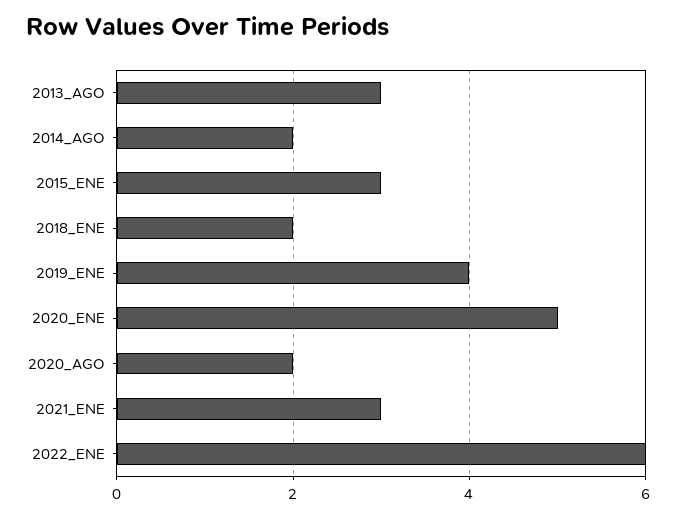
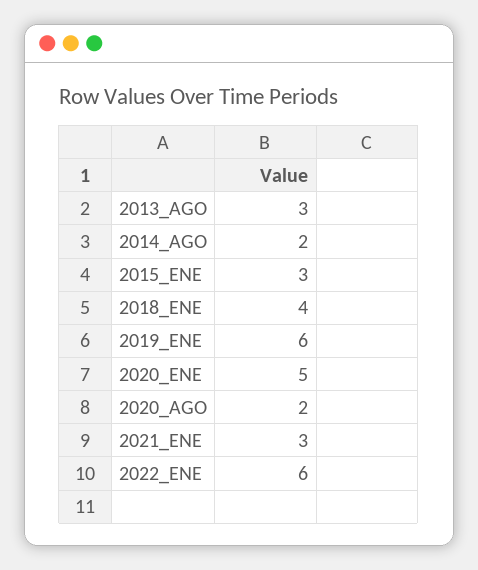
2018_ENE: 2 -> 4
2019_ENE: 4 -> 6

